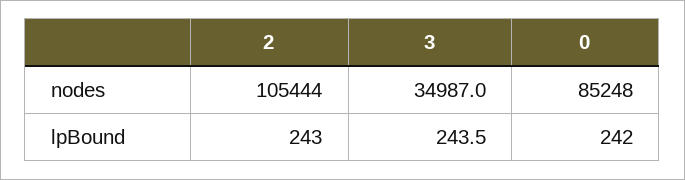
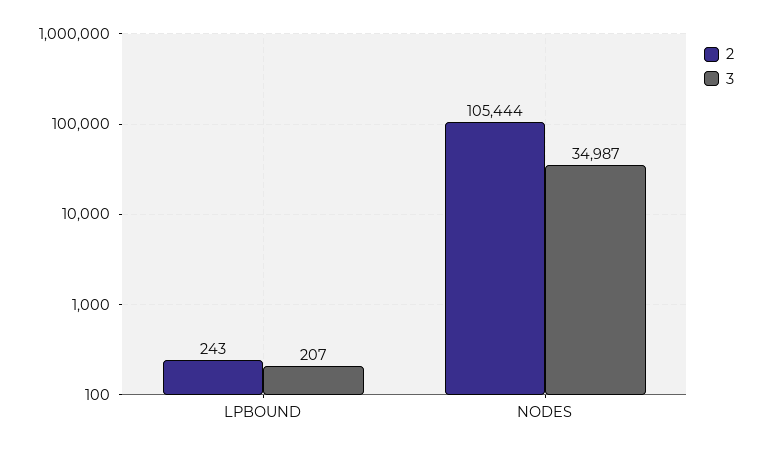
0, nodes: 85248 -> none
3, lpBound: 243.5 -> 207
0, lpBound: 242 -> none

